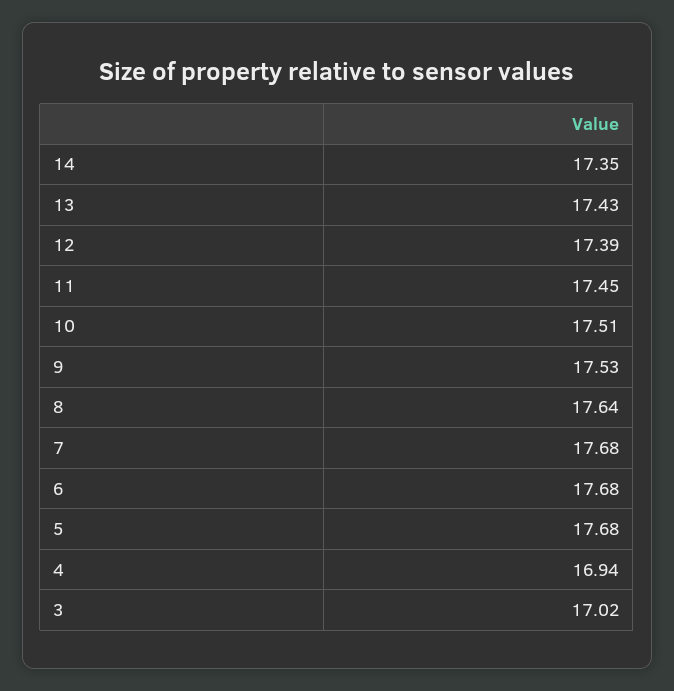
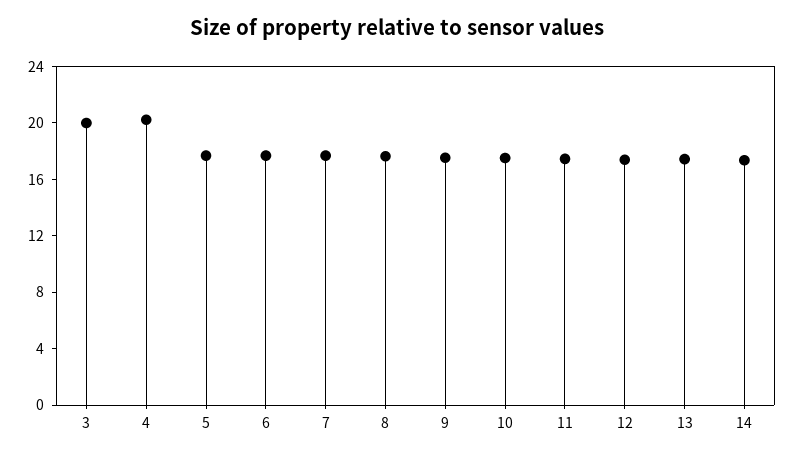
4: 16.94 -> 20
3: 17.02 -> 20

